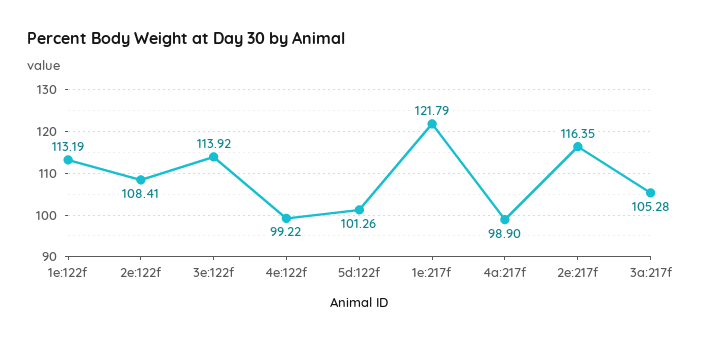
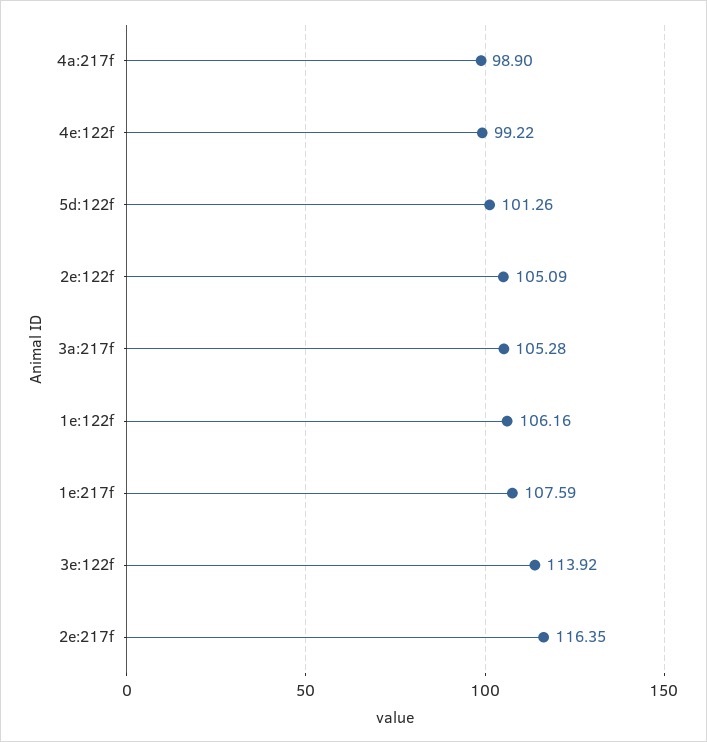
1e:122f: 113.19 -> 106.16
2e:122f: 108.41 -> 105.09
1e:217f: 121.79 -> 107.59

